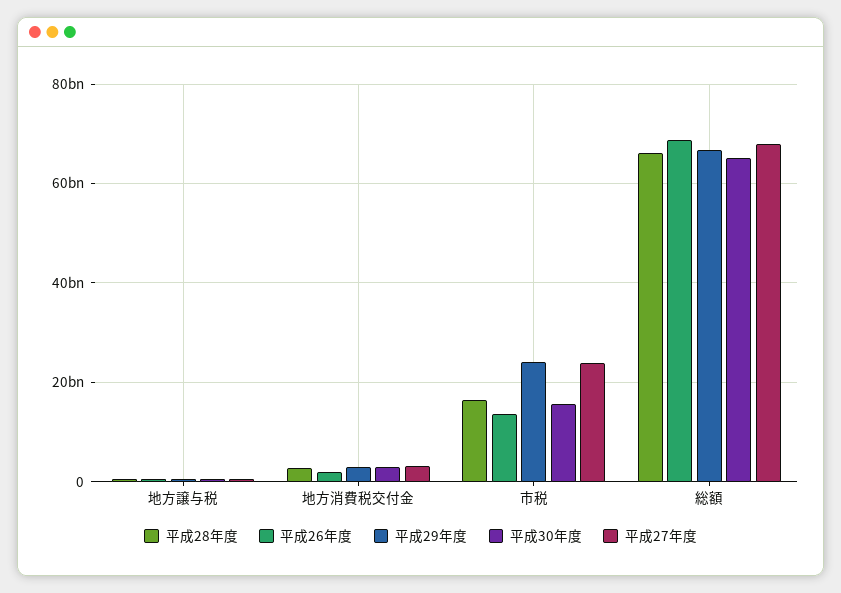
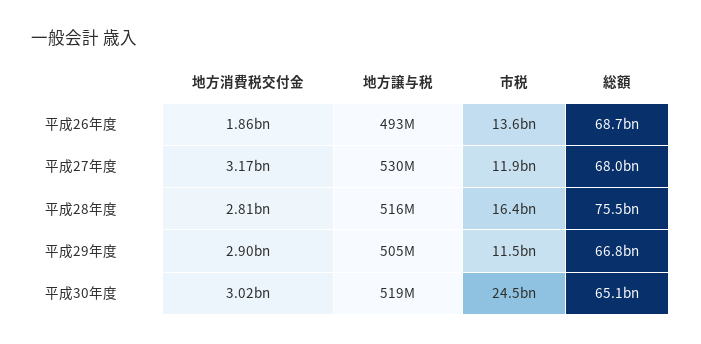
平成29年度, 市税: 24000000000 -> 11500000000
平成30年度, 市税: 16000000000 -> 24500000000
平成27年度, 市税: 24000000000 -> 11900000000
平成28年度, 総額: 66000000000 -> 75500000000

